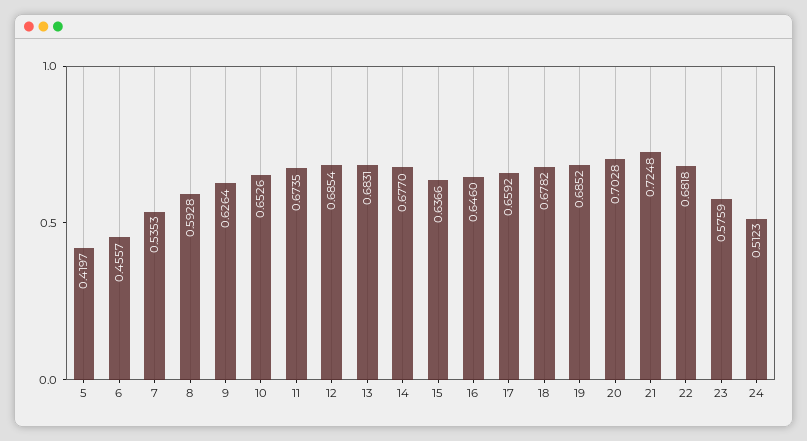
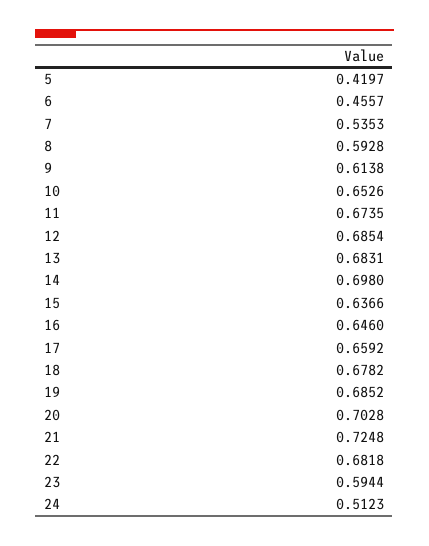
9: 0.6264 -> 0.6138
14: 0.677 -> 0.698
23: 0.5759 -> 0.5944

